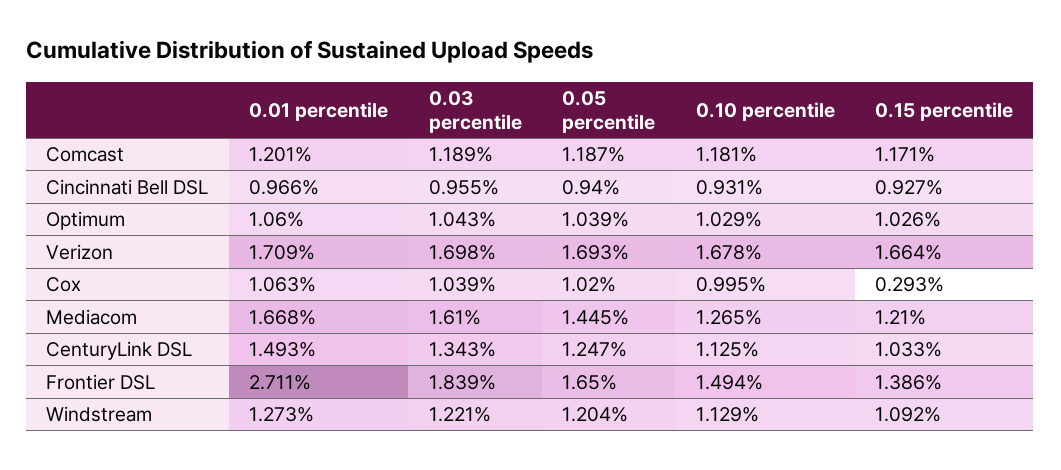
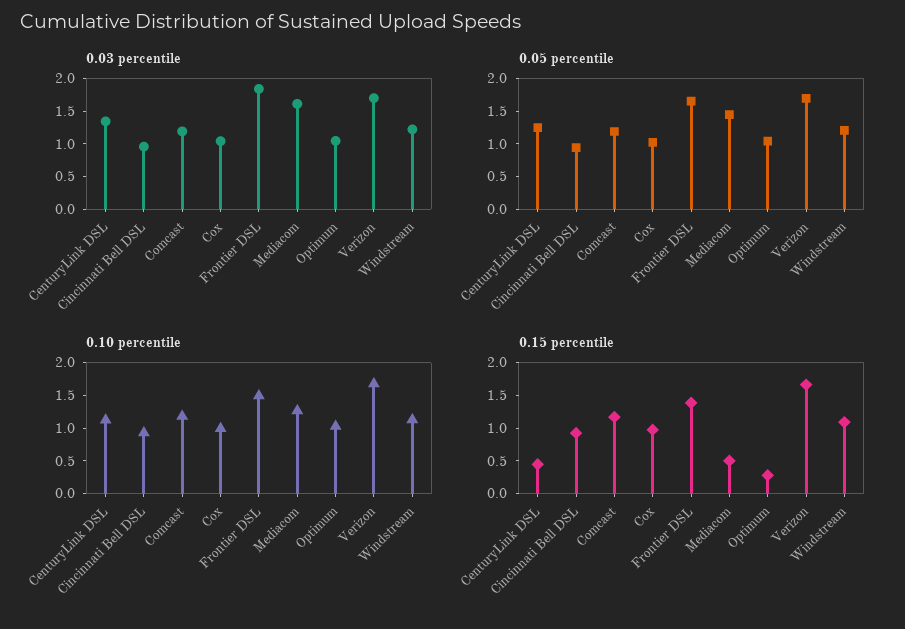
0.01 percentile, Comcast: 1.201 -> none
0.01 percentile, Cincinnati Bell DSL: 0.966 -> none
0.01 percentile, Optimum: 1.06 -> none
0.15 percentile, Optimum: 1.026 -> 0.25
0.01 percentile, Verizon: 1.709 -> none
0.01 percentile, Cox: 1.063 -> none
0.15 percentile, Cox: 0.293 -> 1
0.01 percentile, Mediacom: 1.668 -> none
0.15 percentile, Mediacom: 1.21 -> 0.5
0.01 percentile, CenturyLink DSL: 1.493 -> none
0.15 percentile, CenturyLink DSL: 1.033 -> 0.5
0.01 percentile, Frontier DSL: 2.711 -> none
0.01 percentile, Windstream: 1.273 -> none

